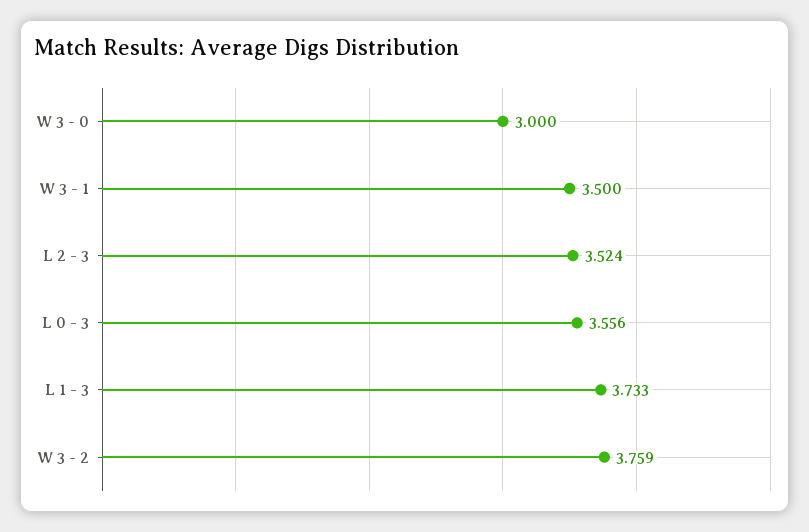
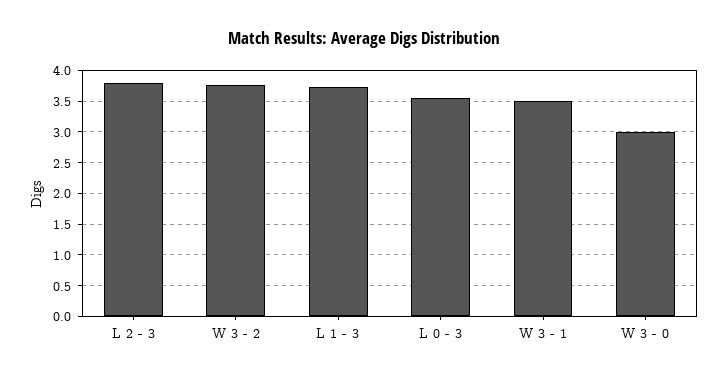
L 2 - 3: 3.524 -> 3.8

